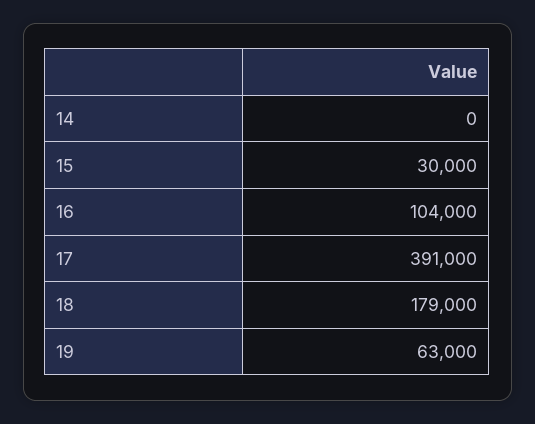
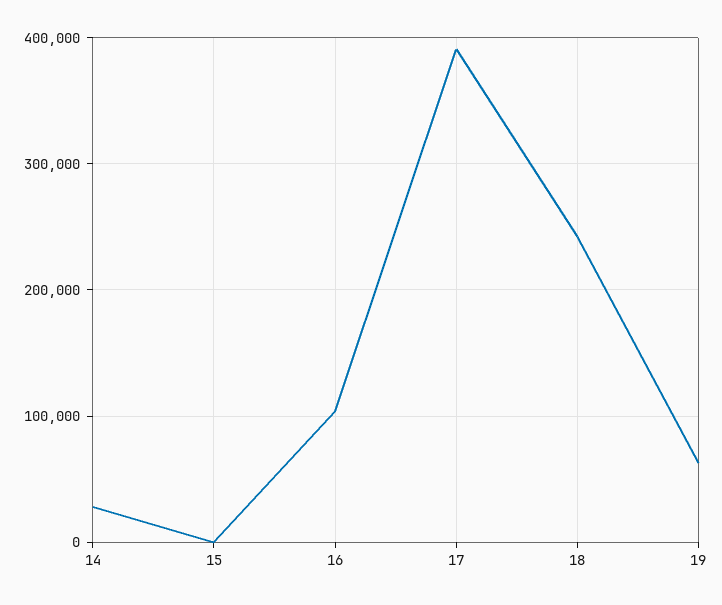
14: 0 -> 30000
15: 30000 -> 0
18: 179000 -> 240000

